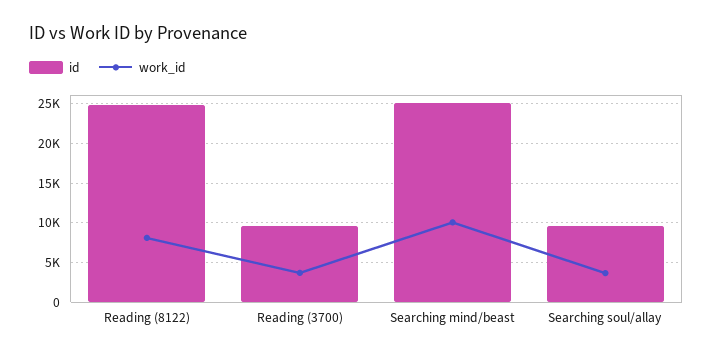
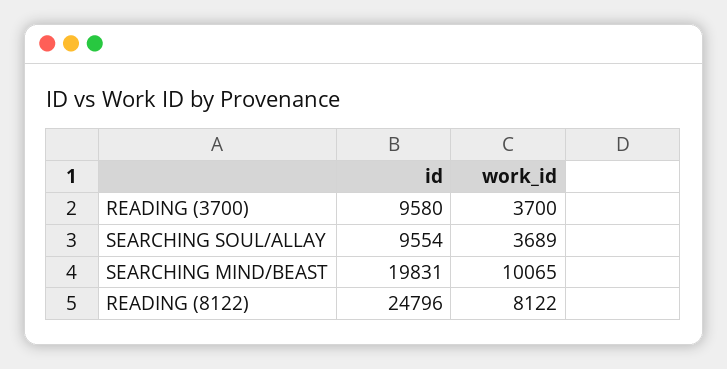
id, Searching mind/beast: 25000 -> 19831

